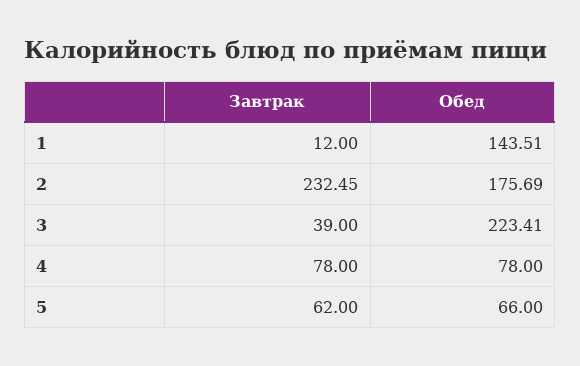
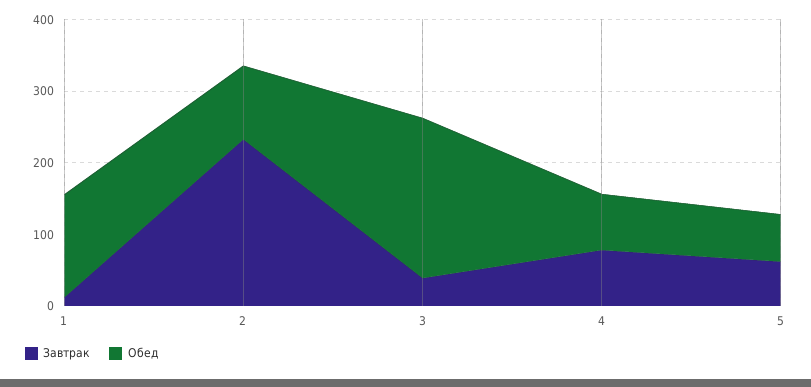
Обед, 2: 175.69 -> 100

